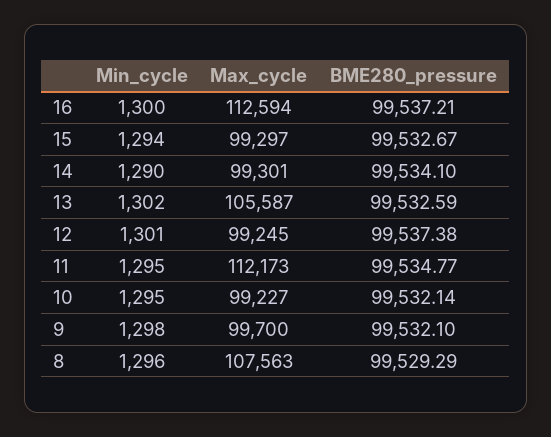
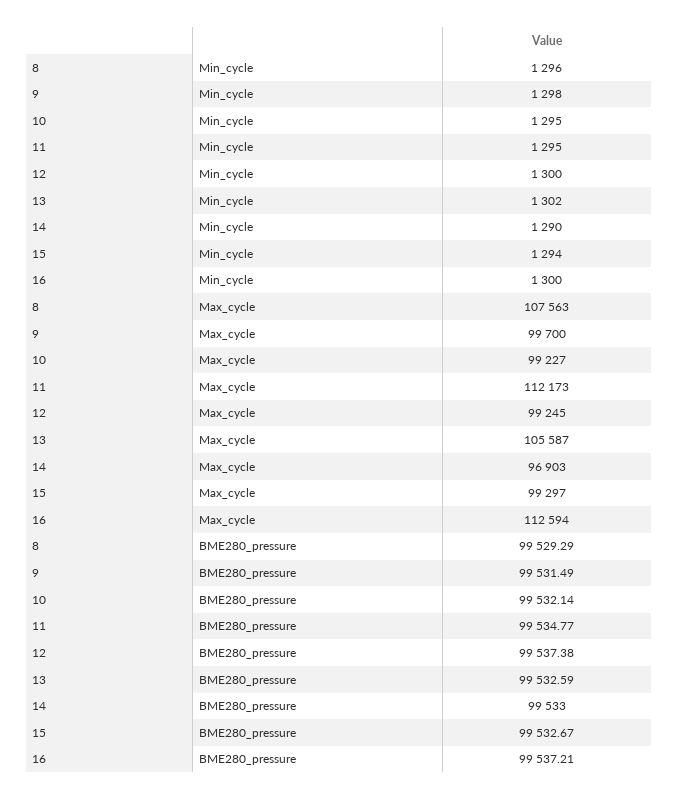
Max_cycle, 14: 99301 -> 96903
BME280_pressure, 14: 99534.1 -> 99533
Min_cycle, 12: 1301 -> 1300
BME280_pressure, 9: 99532.1 -> 99531.49

